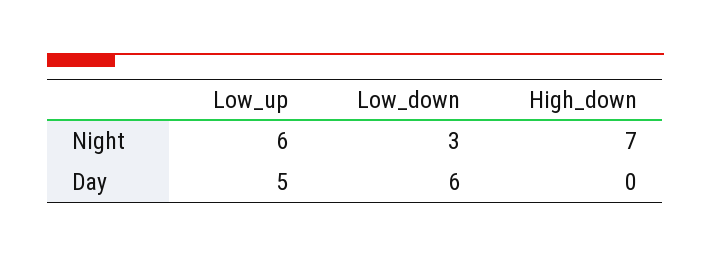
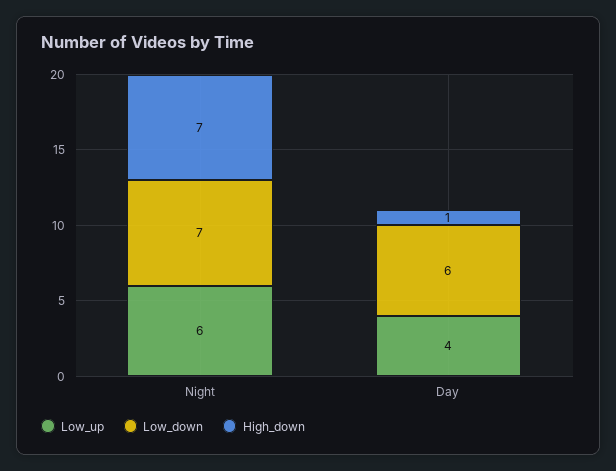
Low_down, Night: 3 -> 7
Low_up, Day: 5 -> 4
High_down, Day: 0 -> 1

